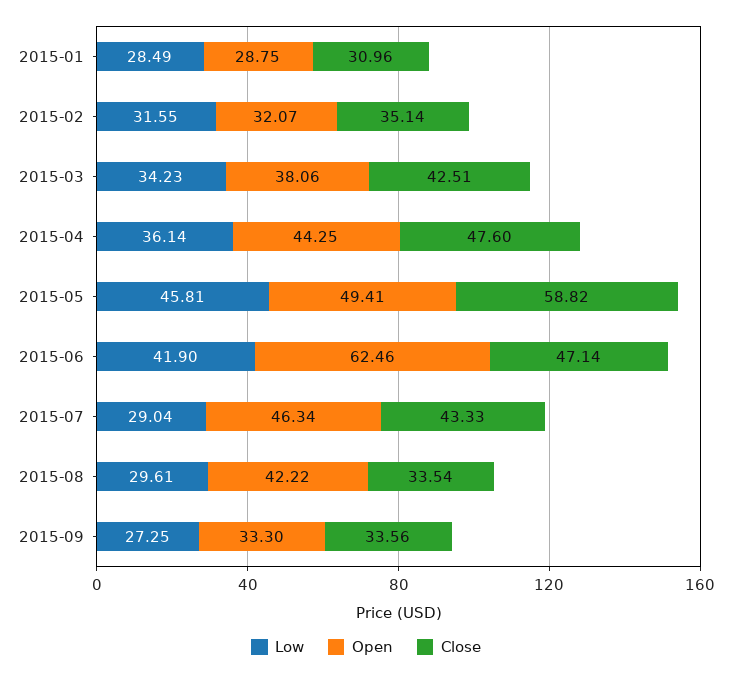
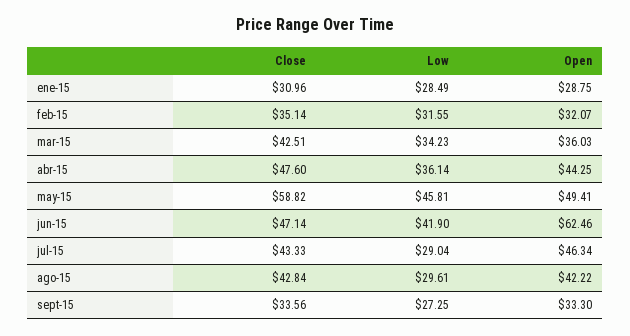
Open, 2015-03: 38.06 -> 36.03
Close, 2015-08: 33.54 -> 42.84

